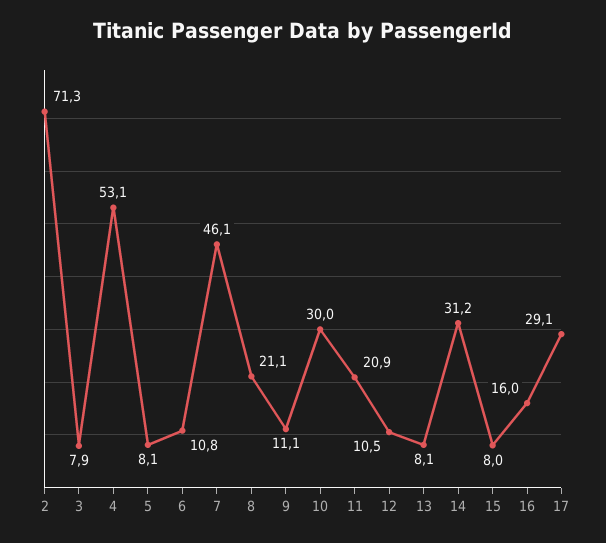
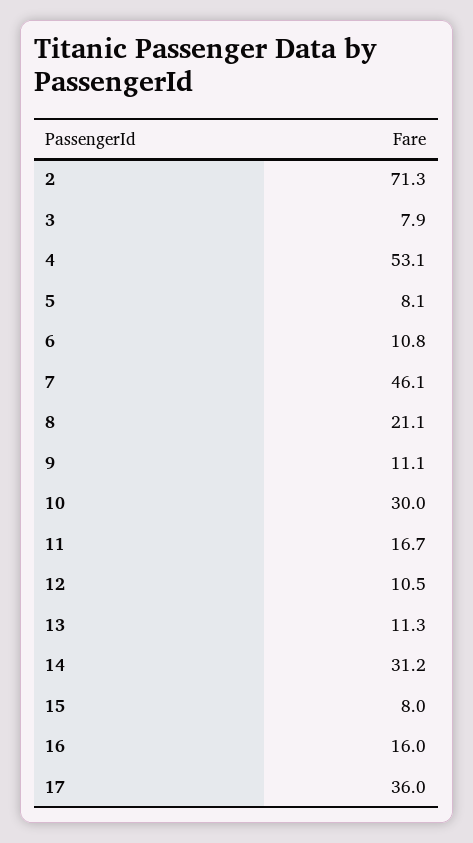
11: 20.9 -> 16.7
13: 8.1 -> 11.3
17: 29.1 -> 36

